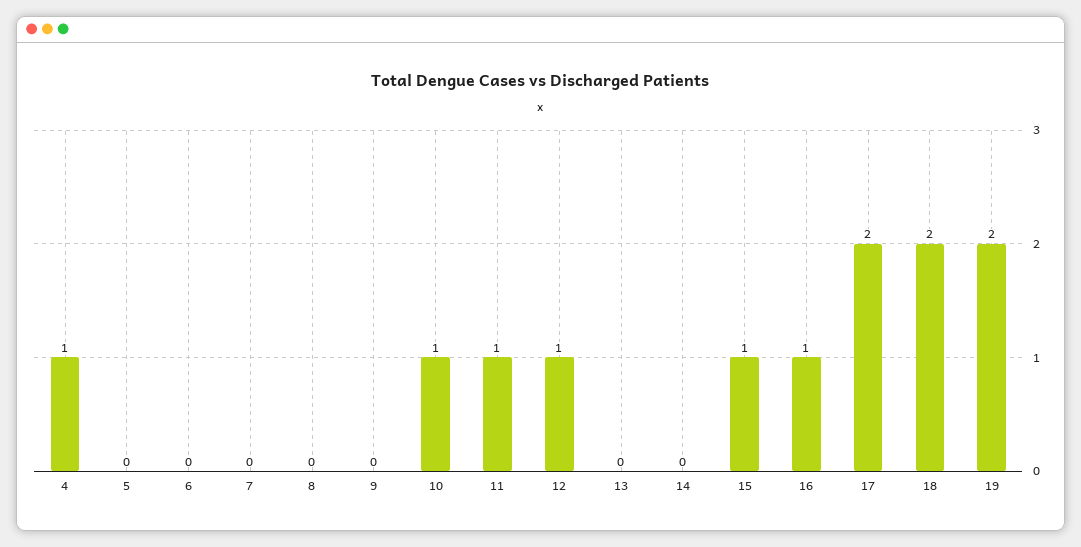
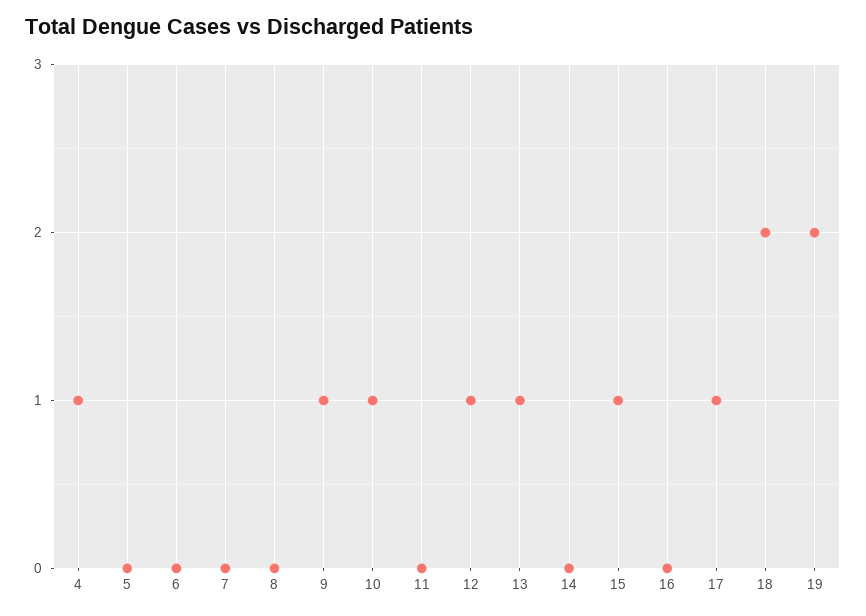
9: 0 -> 1
11: 1 -> 0
13: 0 -> 1
16: 1 -> 0
17: 2 -> 1

